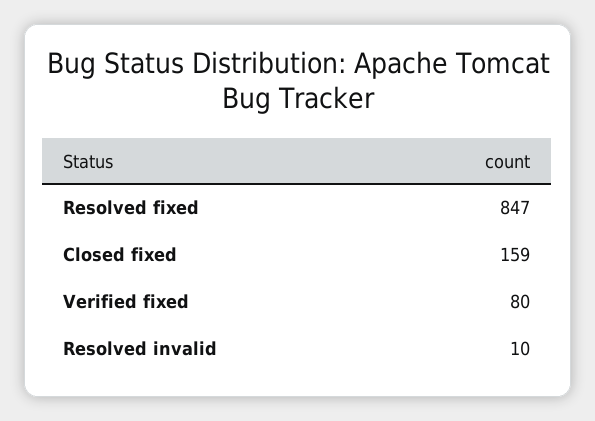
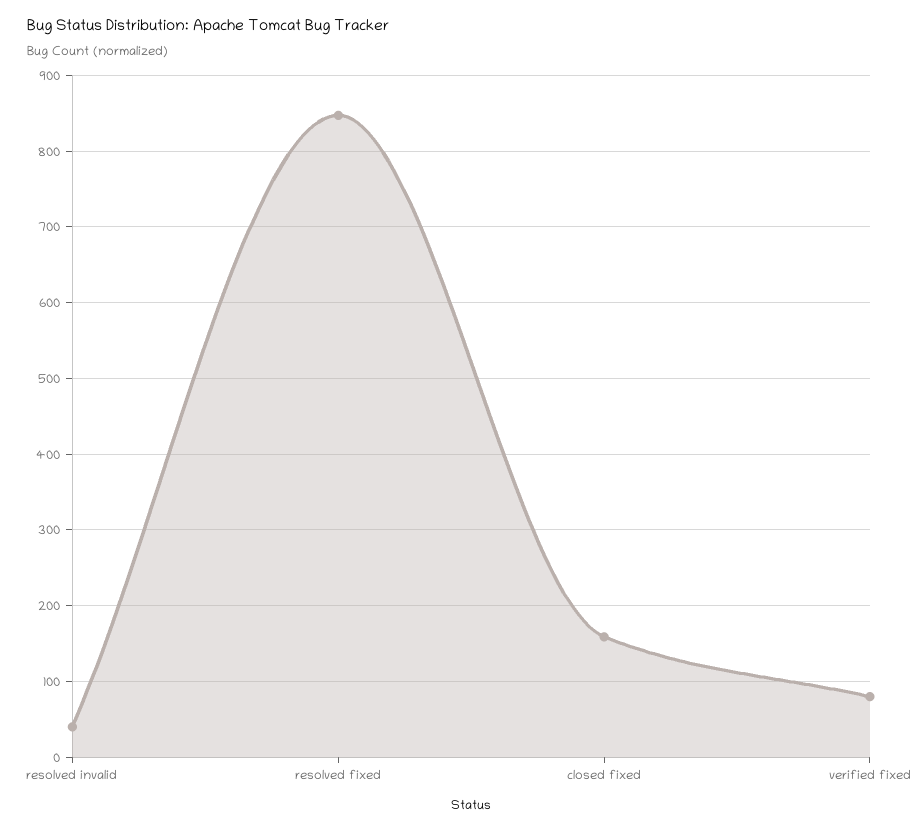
Resolved invalid: 10 -> 40

